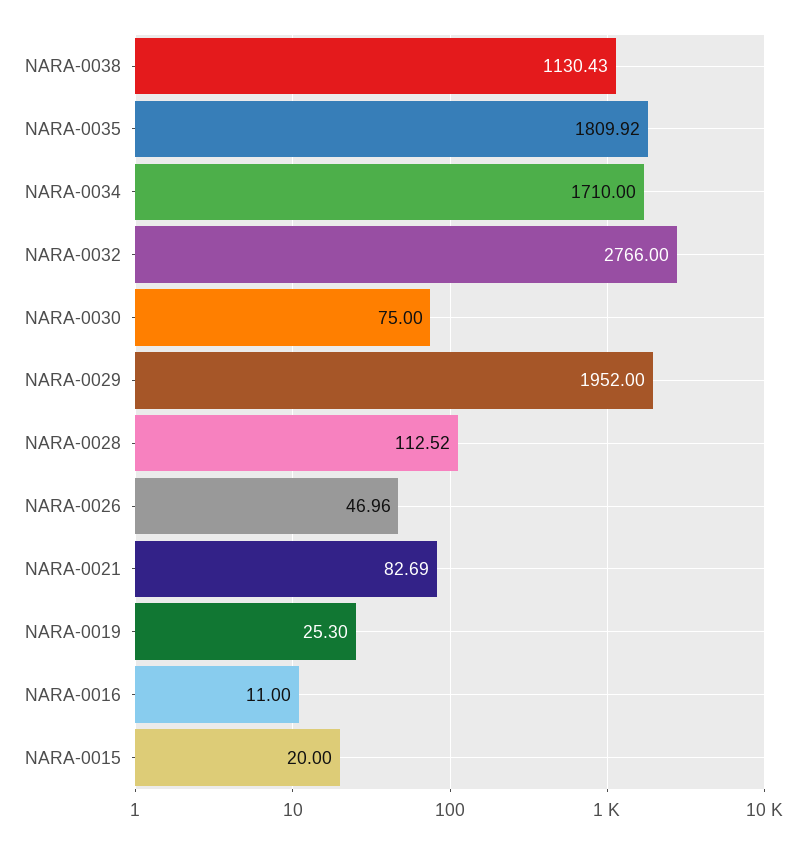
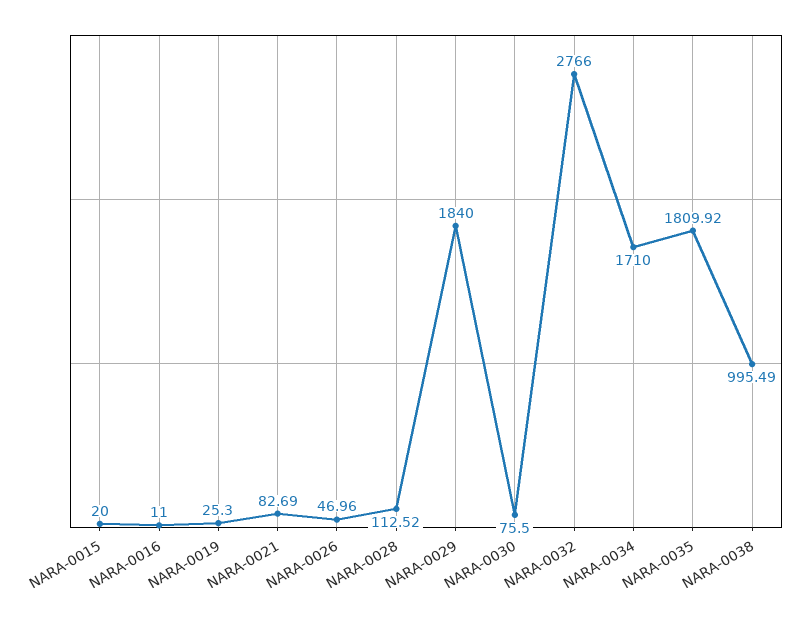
NARA-0038: 1130.43 -> 995.49
NARA-0030: 75 -> 75.5
NARA-0029: 1952 -> 1840

